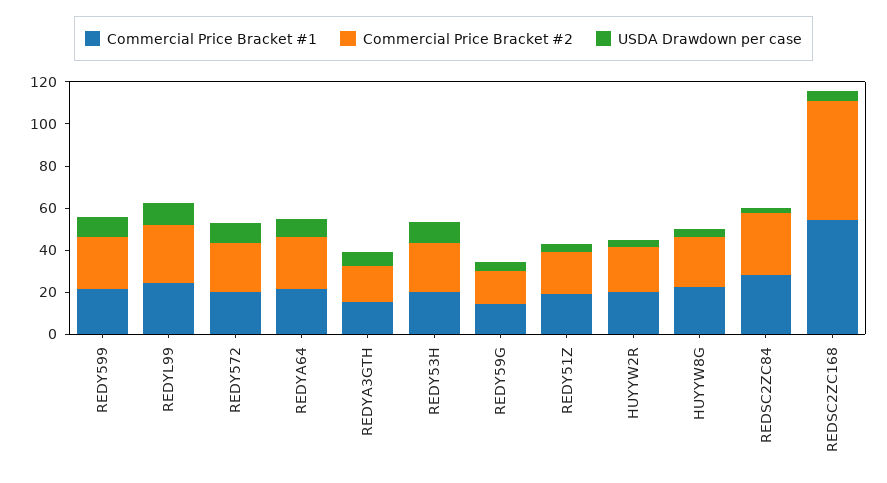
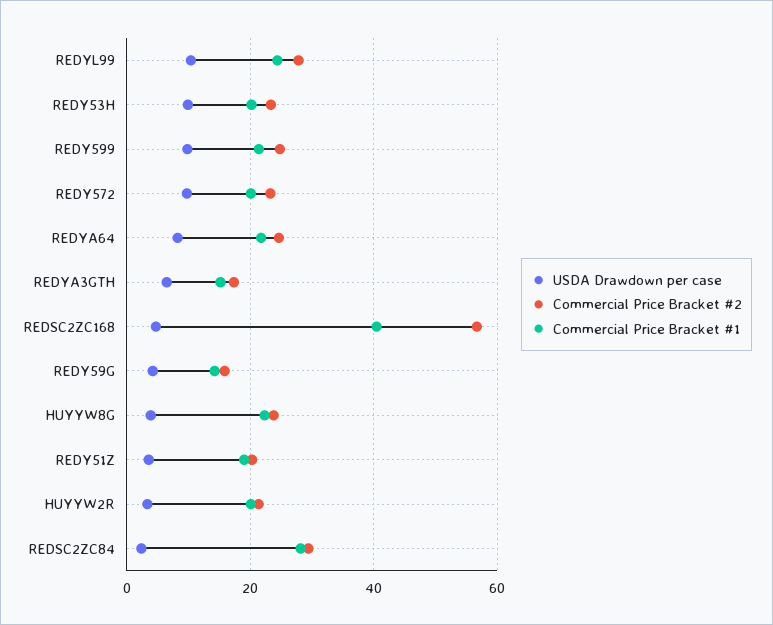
Commercial Price Bracket #1, REDSC2ZC168: 55 -> 40

